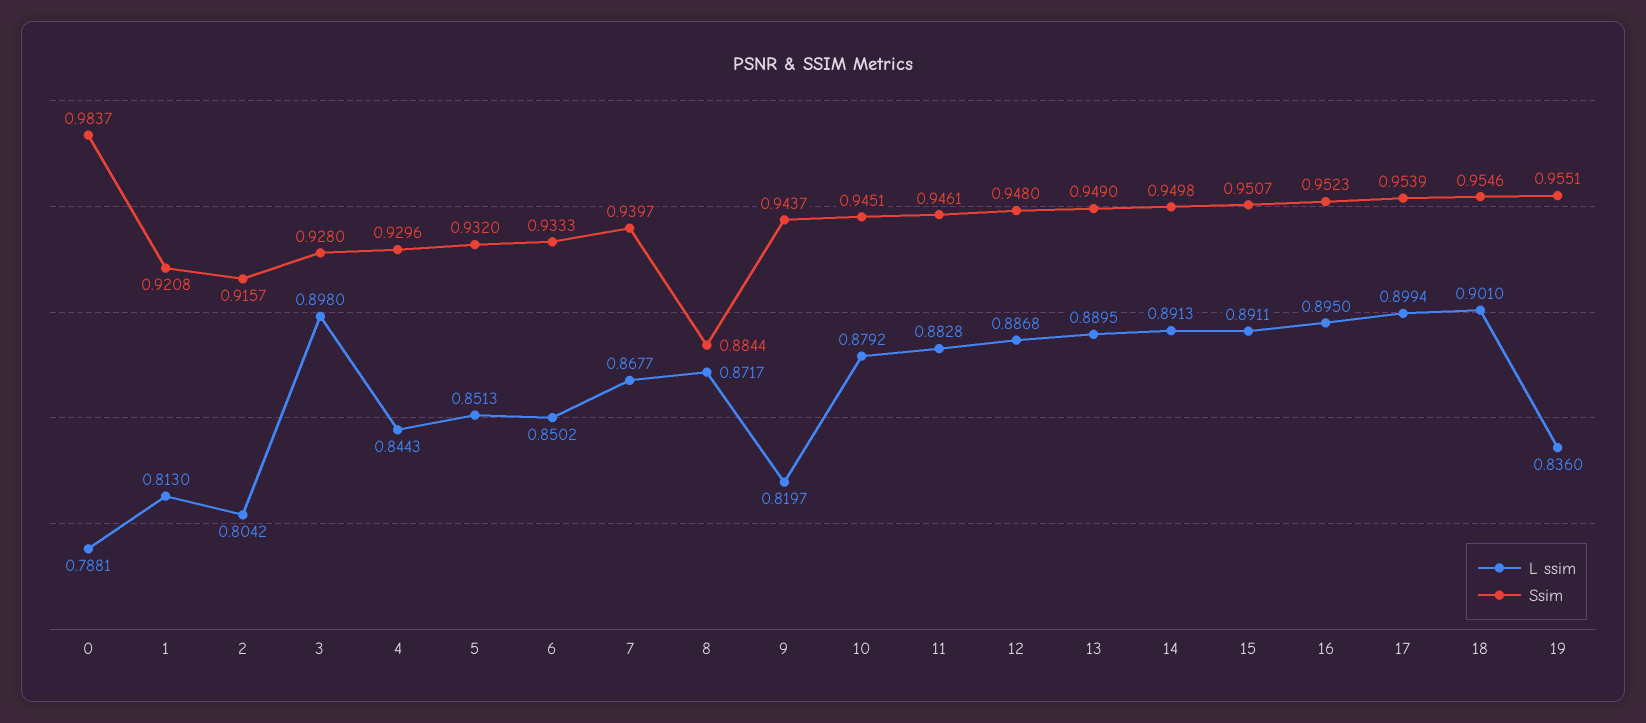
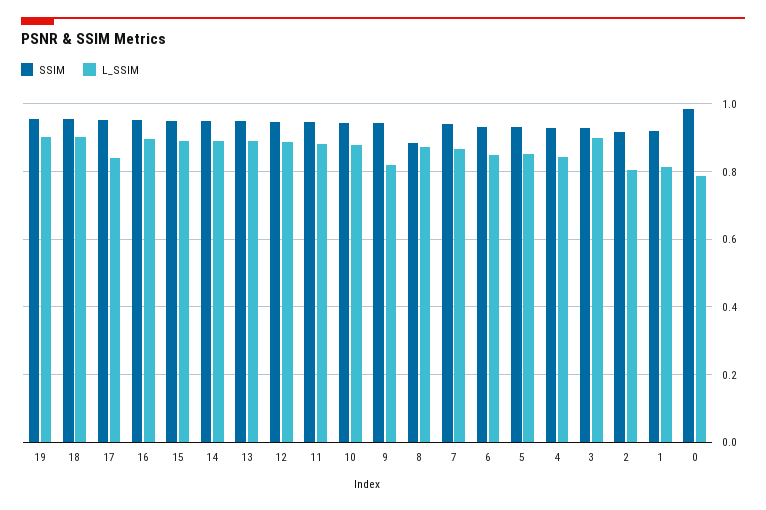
L ssim, 17: 0.8994 -> 0.84
L ssim, 19: 0.836 -> 0.9

